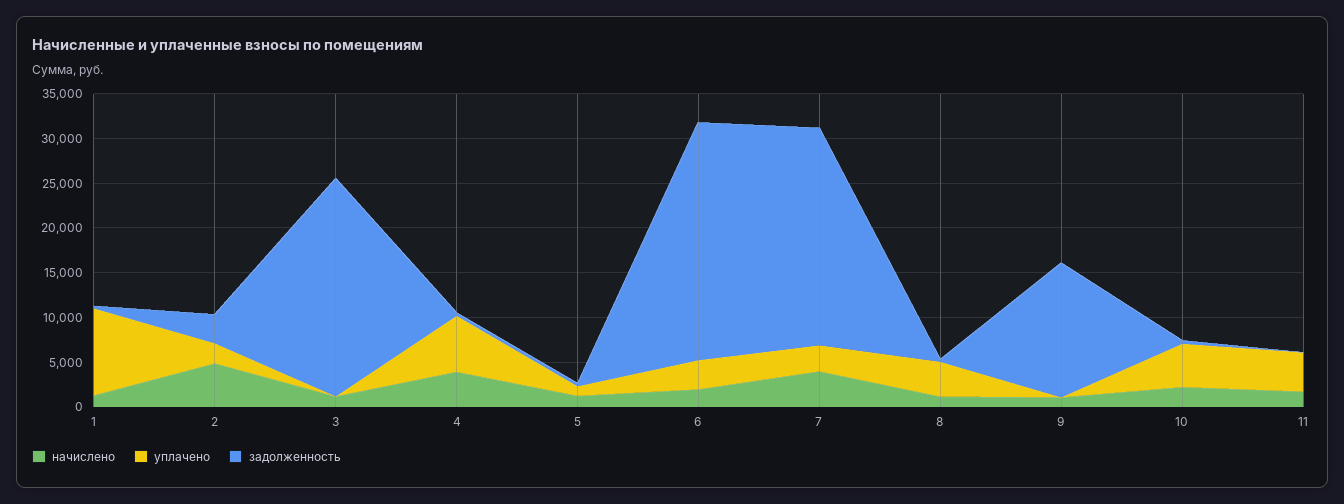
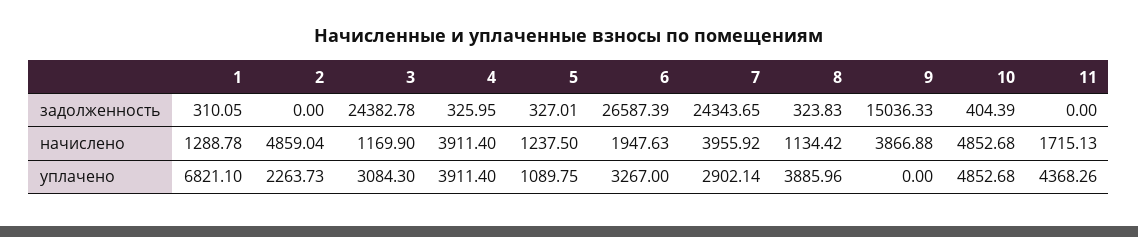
уплачено, 1: 10000 -> 6821.1
задолженность, 2: 3000 -> 0
уплачено, 3: 0 -> 3084.3
уплачено, 4: 6000 -> 3911.4
начислено, 9: 1000 -> 3866.88
начислено, 10: 2000 -> 4852.68

